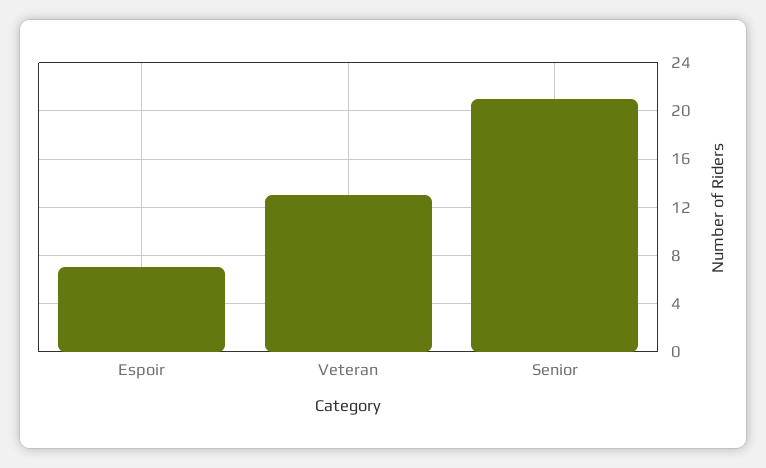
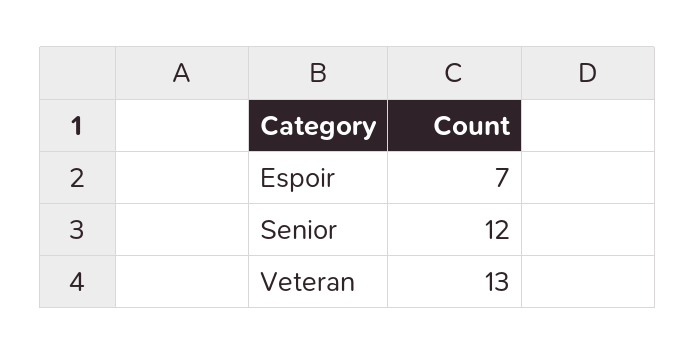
Senior: 21 -> 12

